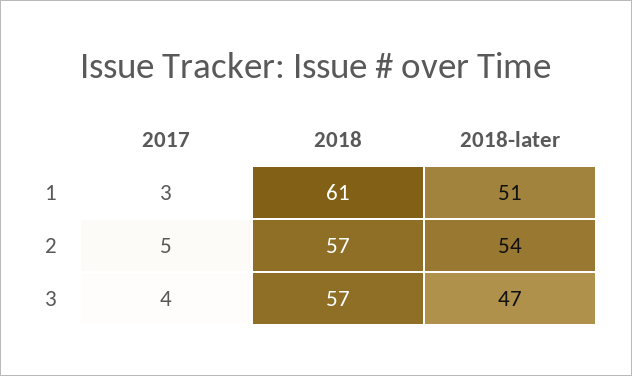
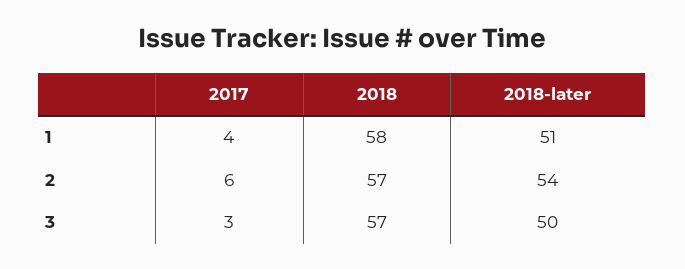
2017, 1: 3 -> 4
2018, 1: 61 -> 58
2017, 2: 5 -> 6
2017, 3: 4 -> 3
2018-later, 3: 47 -> 50

